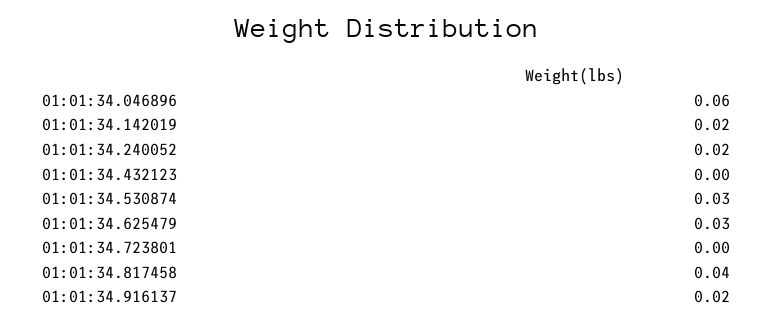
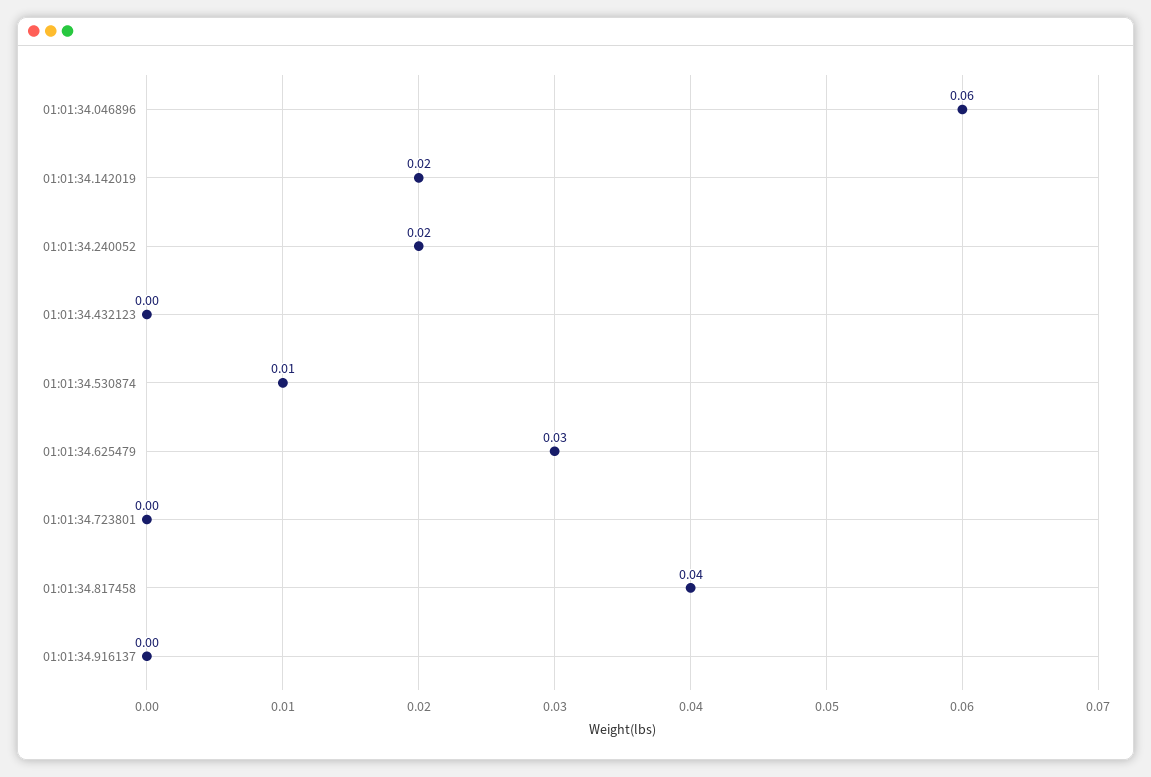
01:01:34.530874: 0.03 -> 0.01
01:01:34.916137: 0.02 -> 0

